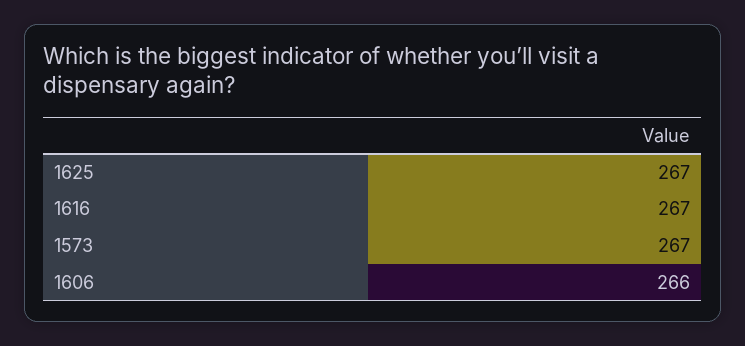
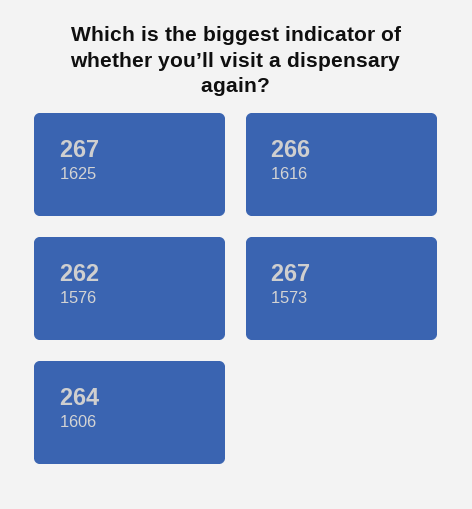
1616: 267 -> 266
1606: 266 -> 264
1576: none -> 262

